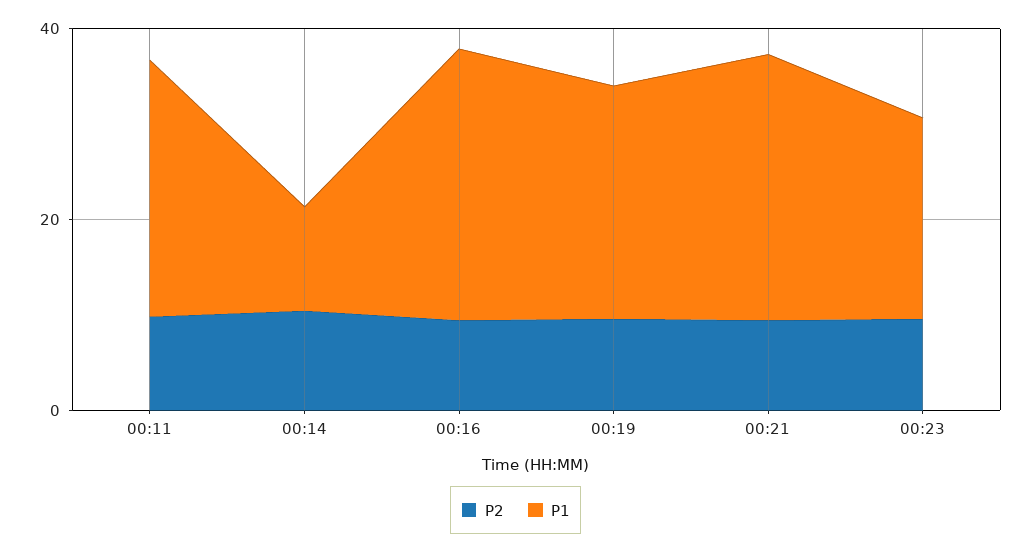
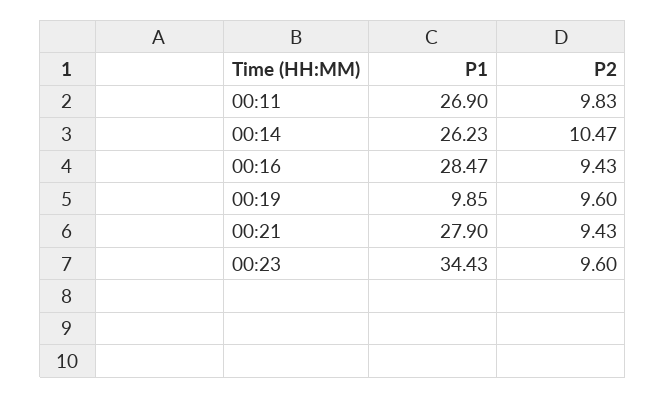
P1, 00:14: 10 -> 26.23
P1, 00:19: 25 -> 9.85
P1, 00:23: 20 -> 34.43

